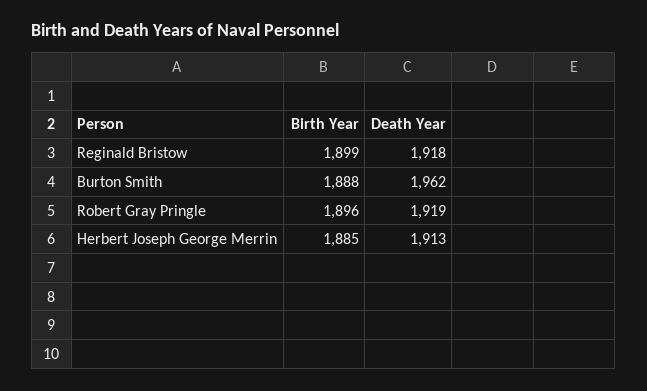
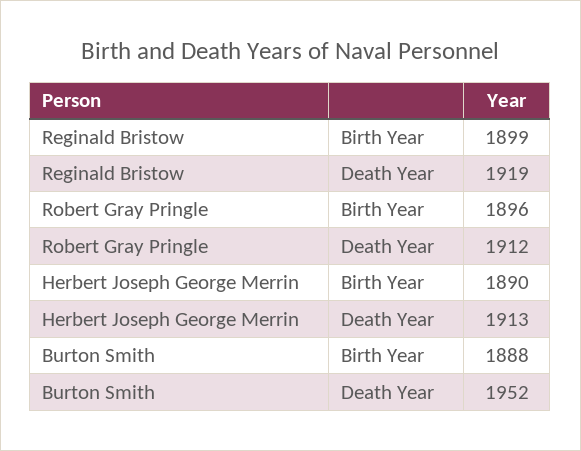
Death Year, Reginald Bristow: 1918 -> 1919
Death Year, Burton Smith: 1962 -> 1952
Death Year, Robert Gray Pringle: 1919 -> 1912
Birth Year, Herbert Joseph George Merrin: 1885 -> 1890

